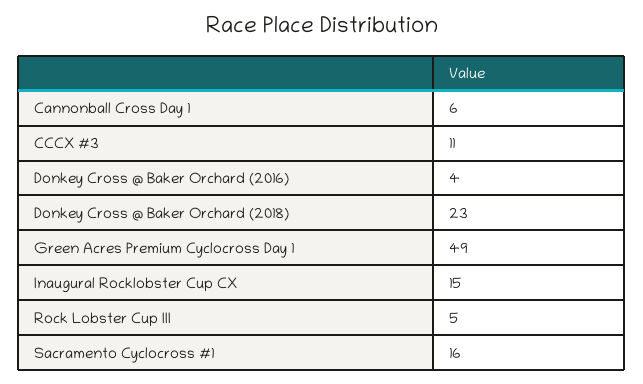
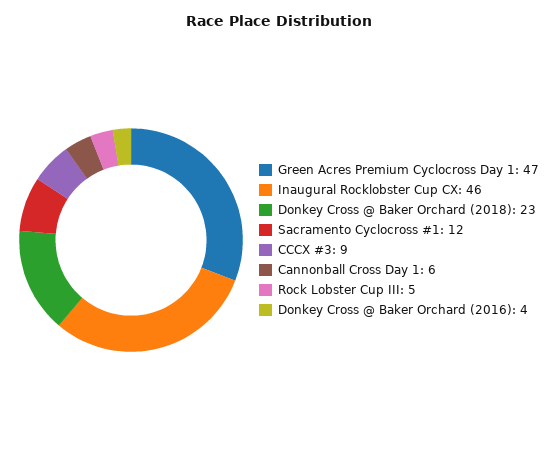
CCCX #3: 11 -> 9
Green Acres Premium Cyclocross Day 1: 49 -> 47
Inaugural Rocklobster Cup CX: 15 -> 46
Sacramento Cyclocross #1: 16 -> 12

